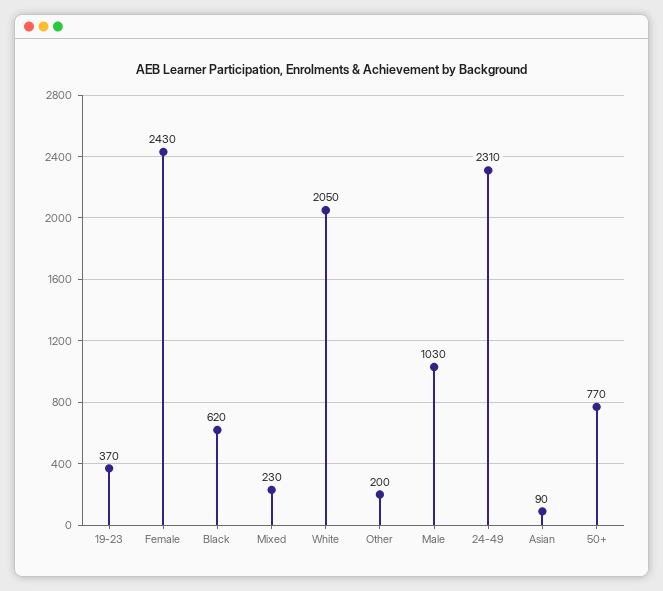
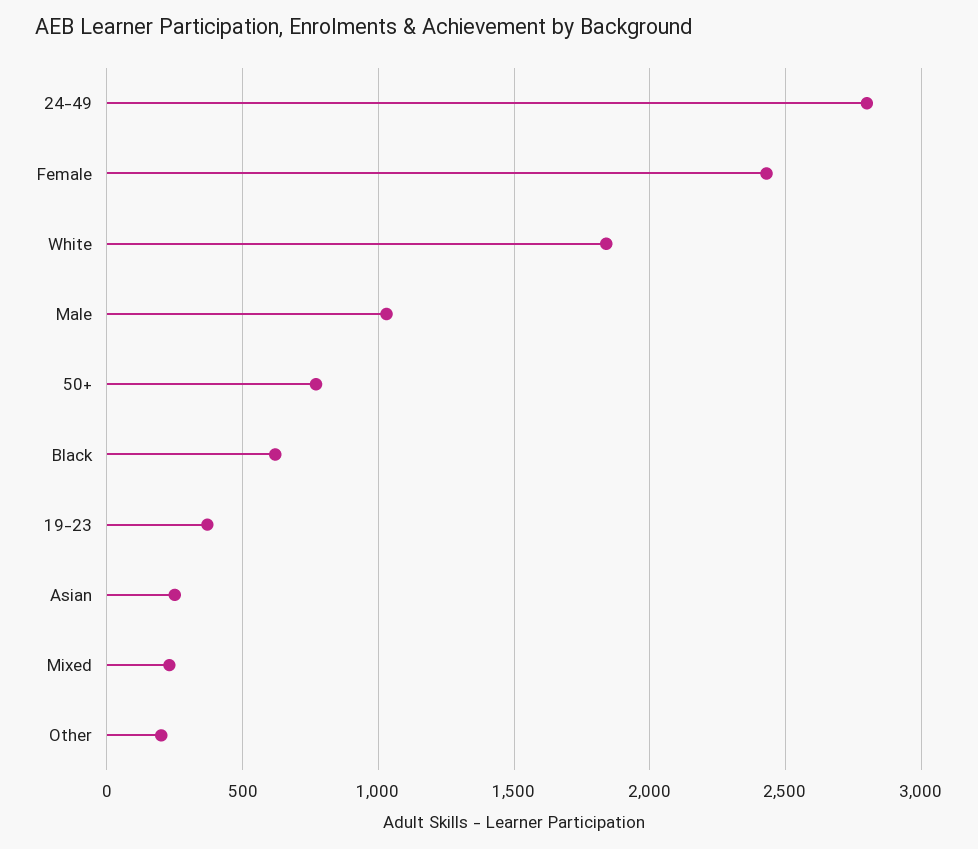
White: 2050 -> 1850
24-49: 2310 -> 2800
Asian: 90 -> 250

